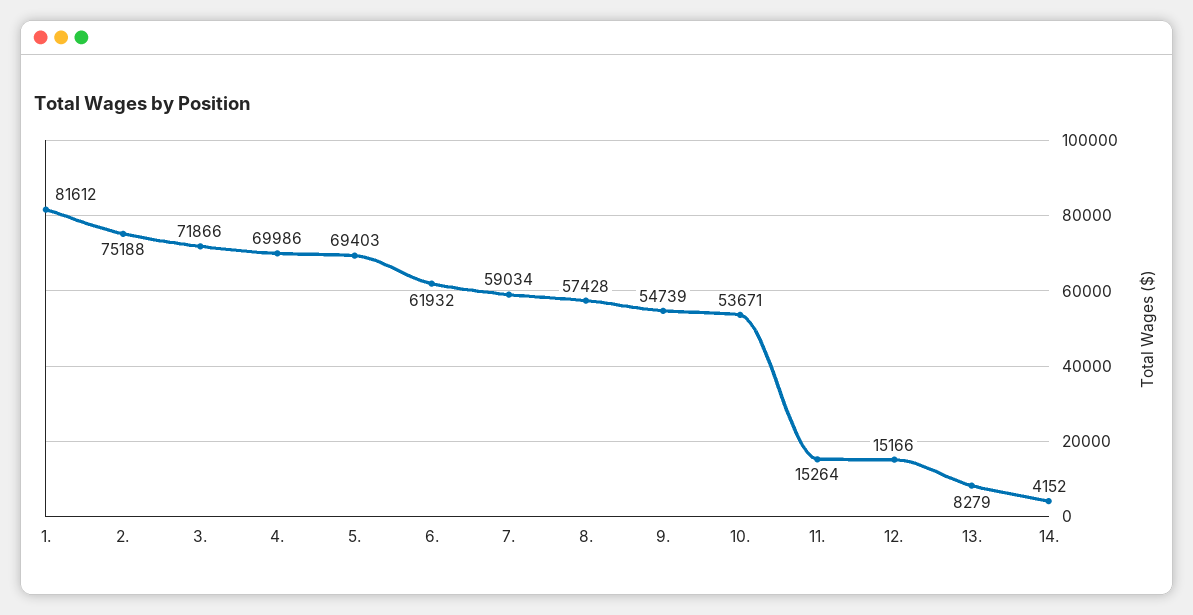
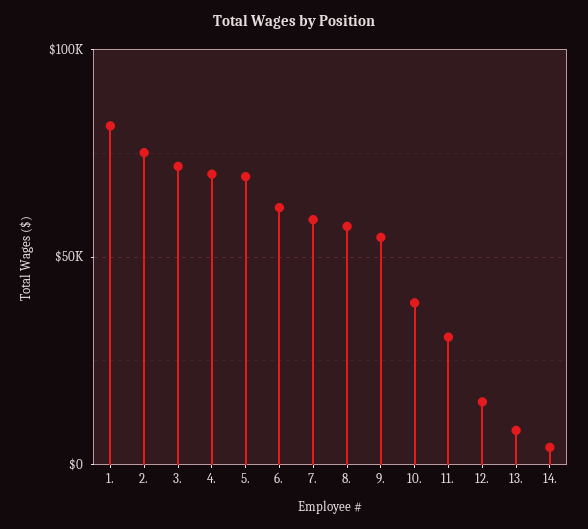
10.: 53671 -> 40000
11.: 15264 -> 30000

